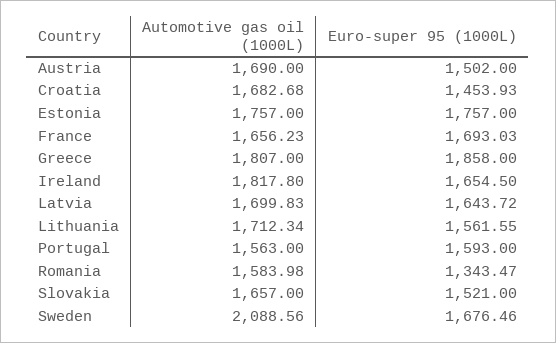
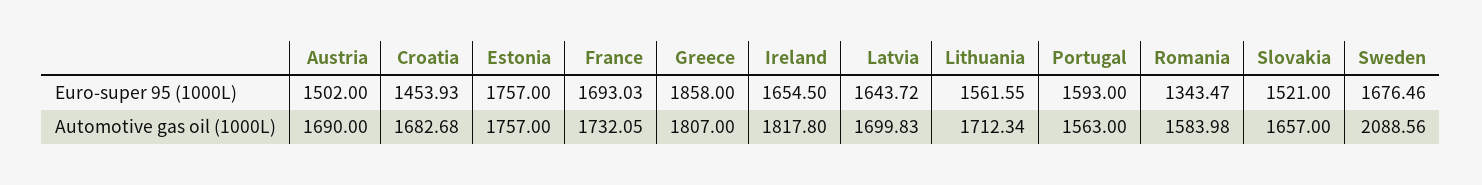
Automotive gas oil (1000L), France: 1656.23 -> 1732.05

